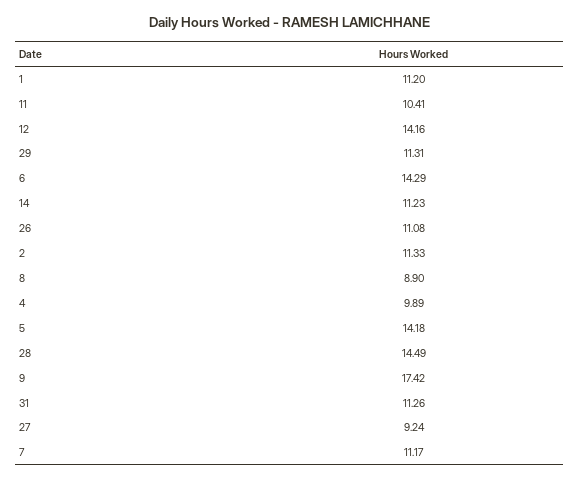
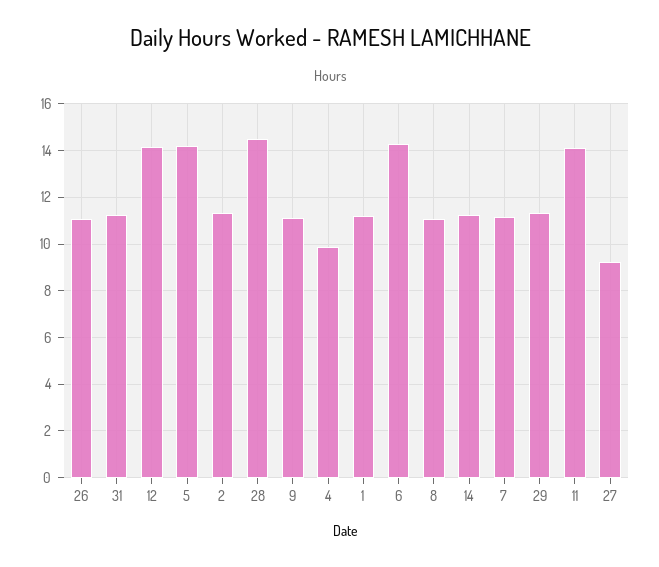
11: 10.41 -> 14
8: 8.9 -> 11
9: 17.42 -> 11

